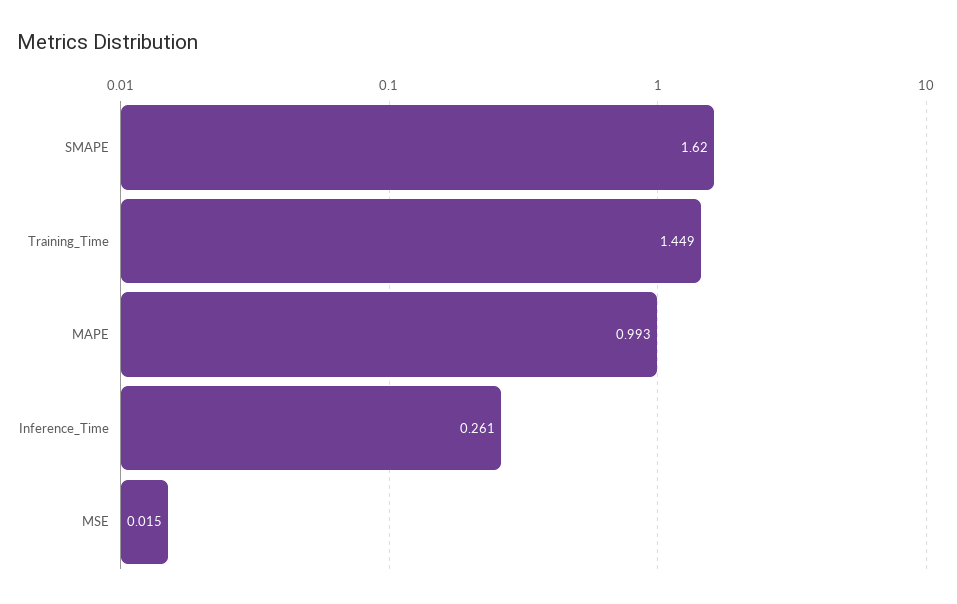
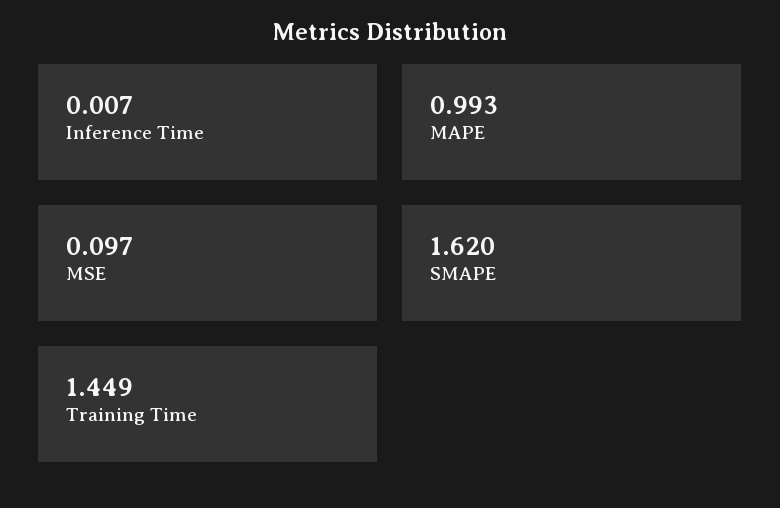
Inference_Time: 0.261 -> 0.007
MSE: 0.015 -> 0.097

